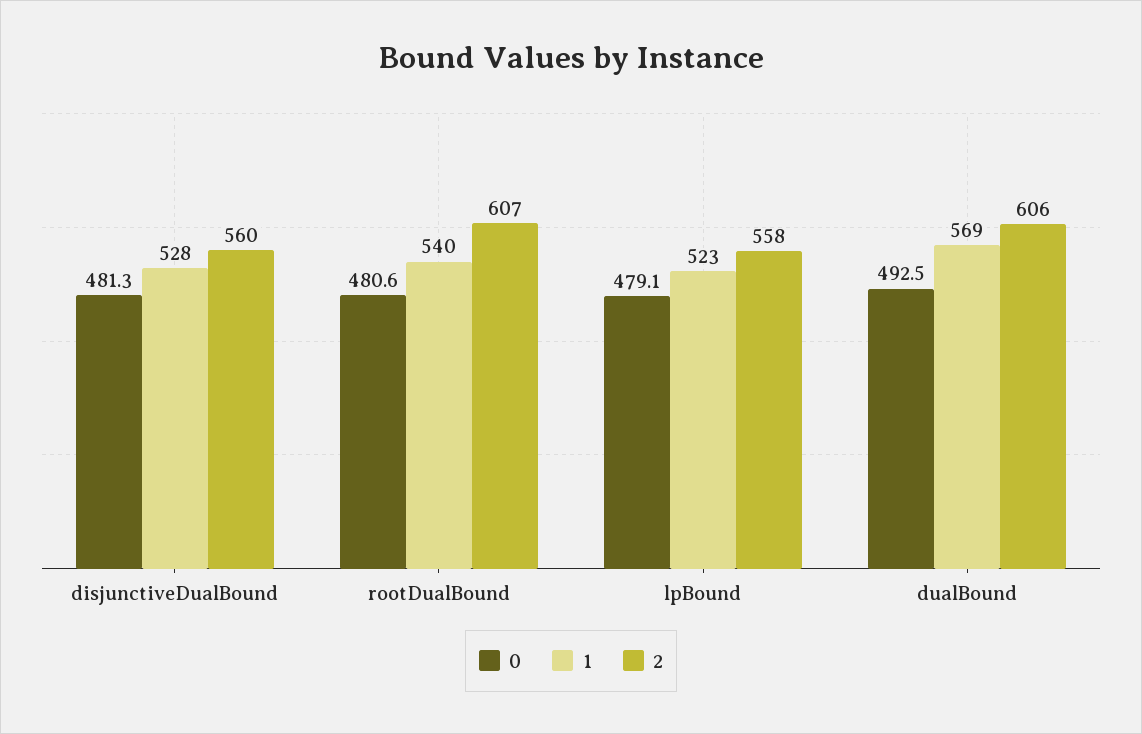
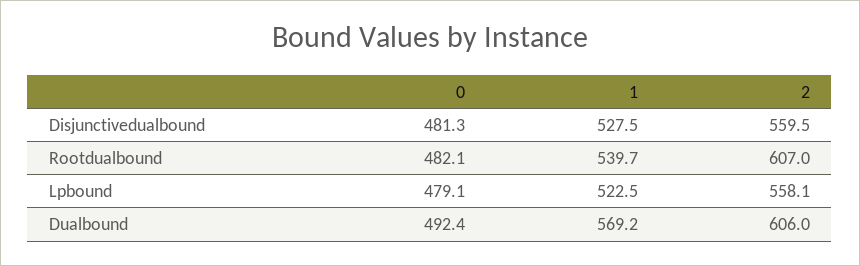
0, rootDualBound: 480.6 -> 482.1
0, dualBound: 492.5 -> 492.4

